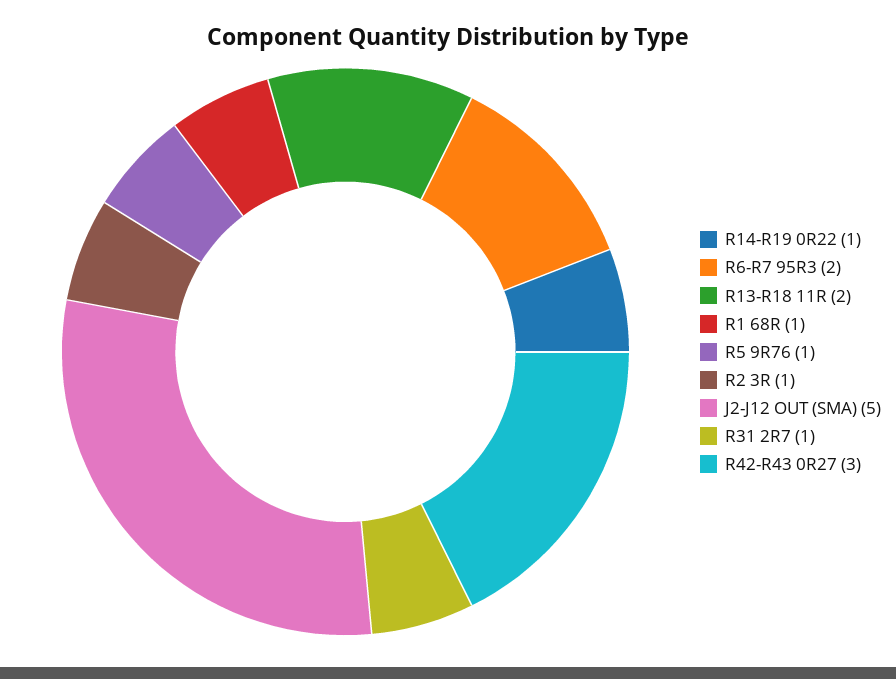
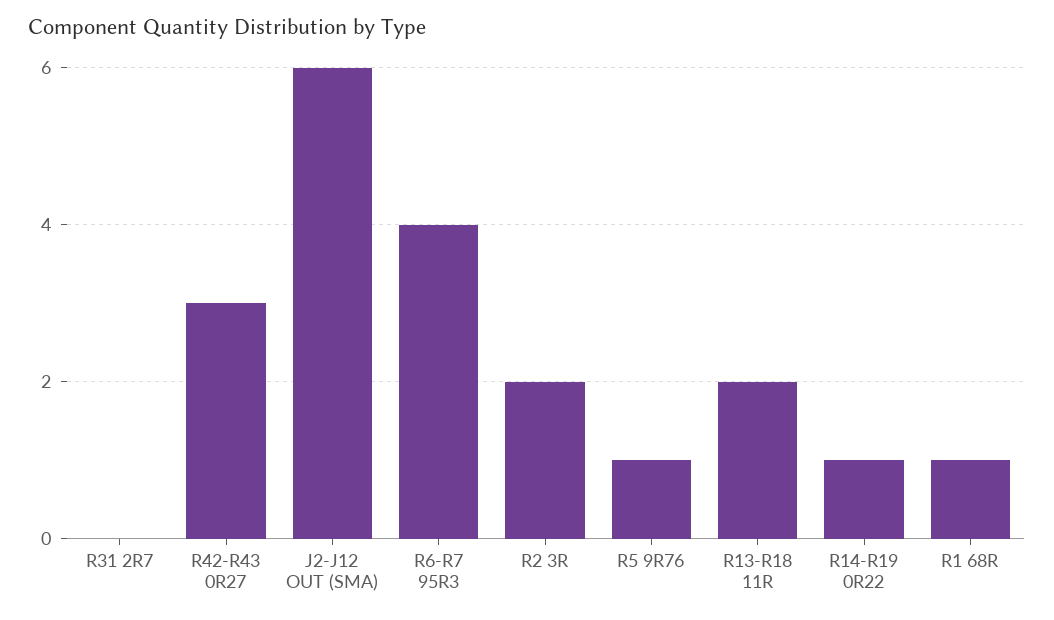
R6-R7 95R3: 2 -> 4
R2 3R: 1 -> 2
J2-J12 OUT (SMA): 5 -> 6
R31 2R7: 1 -> 0

